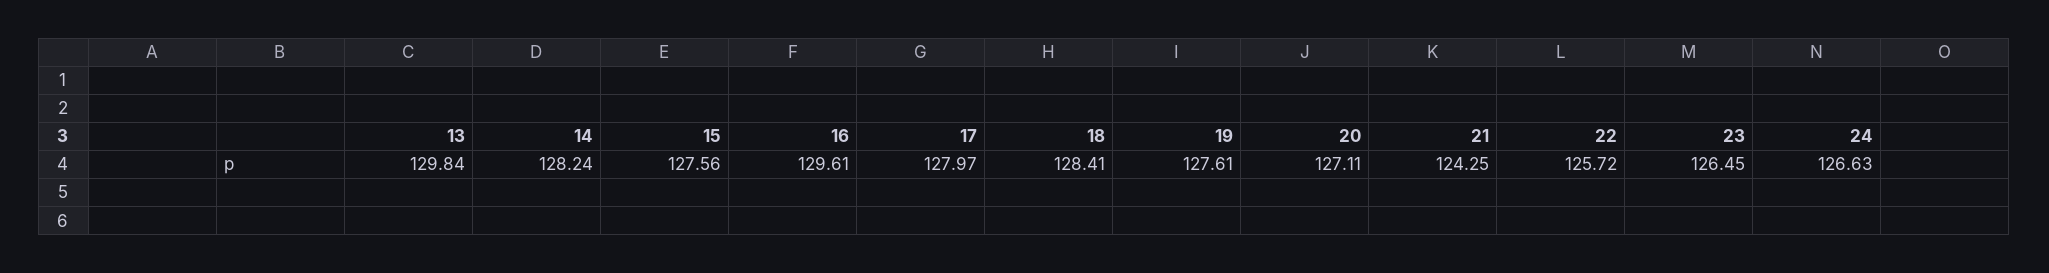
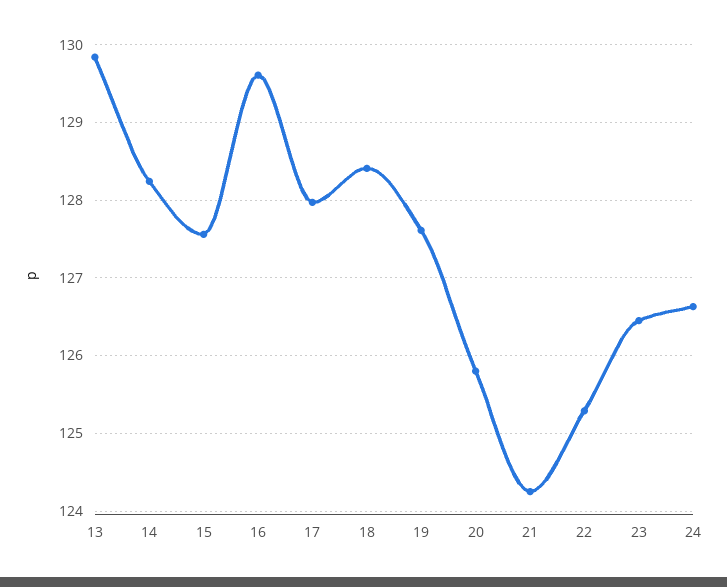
20: 127.11 -> 125.8
22: 125.72 -> 125.3

